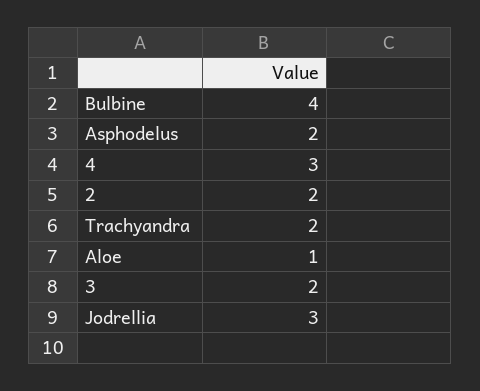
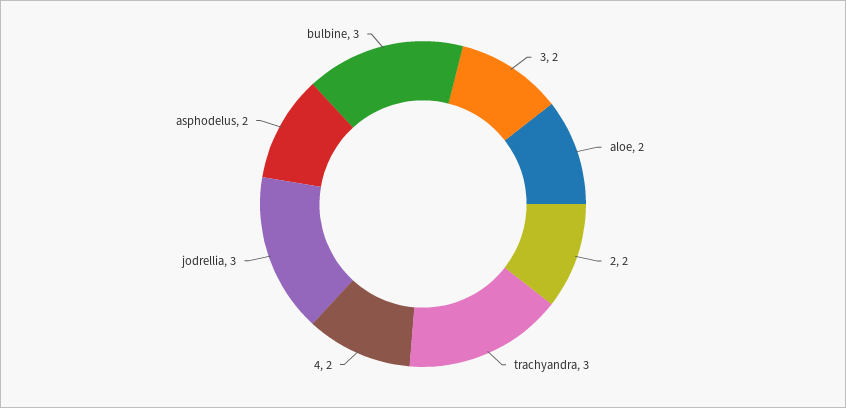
Bulbine: 4 -> 3
4: 3 -> 2
Trachyandra: 2 -> 3
Aloe: 1 -> 2

